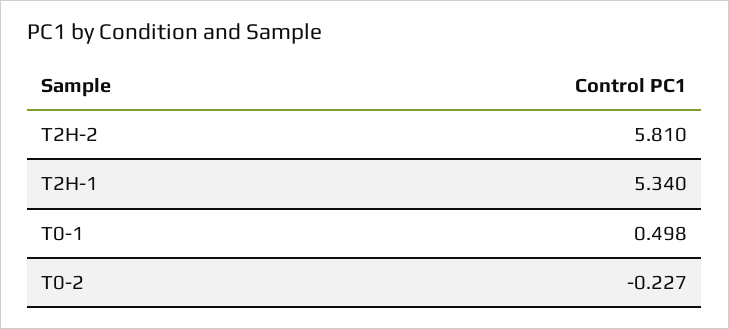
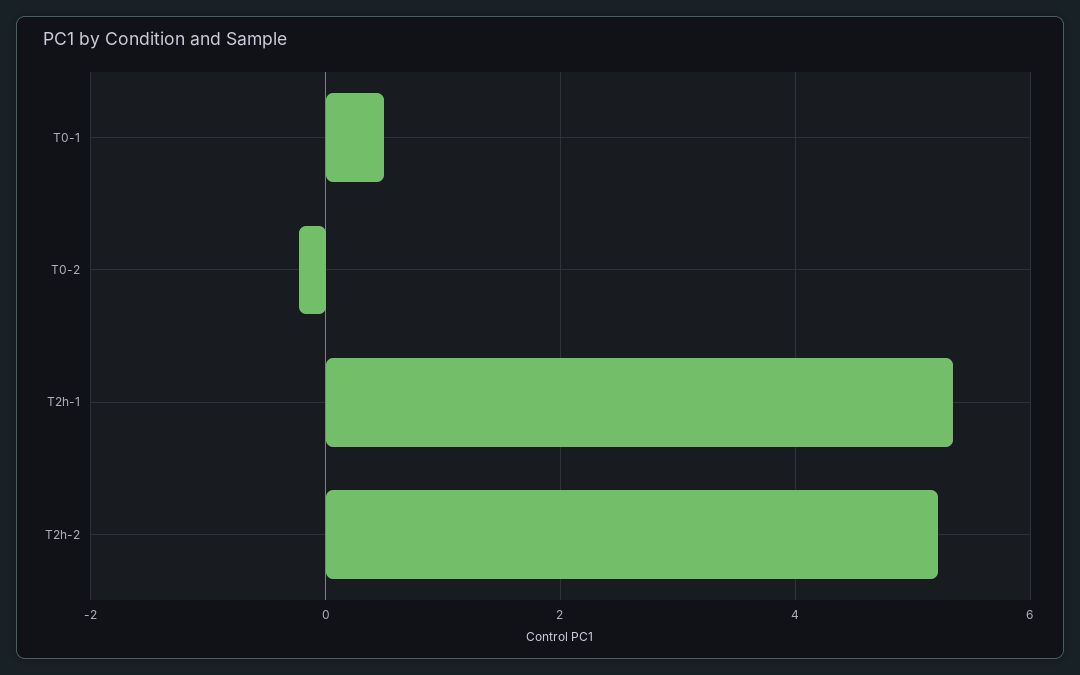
T2H-2: 5.81 -> 5.2

